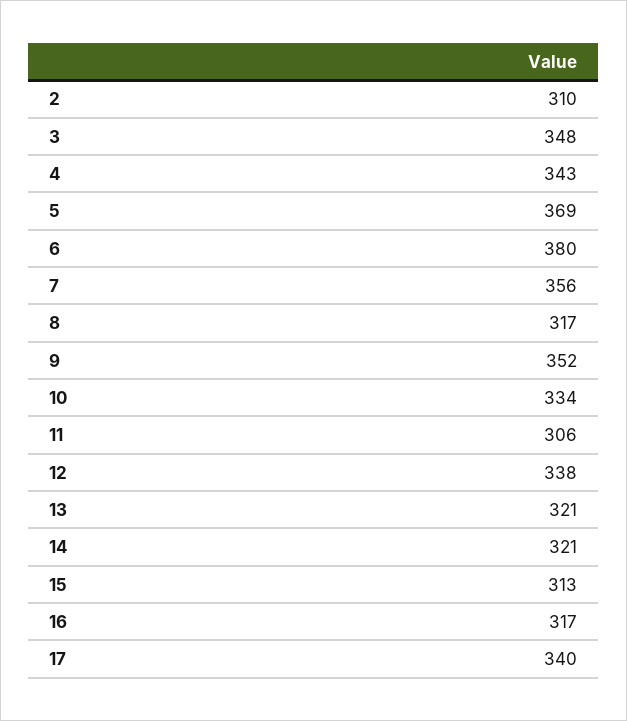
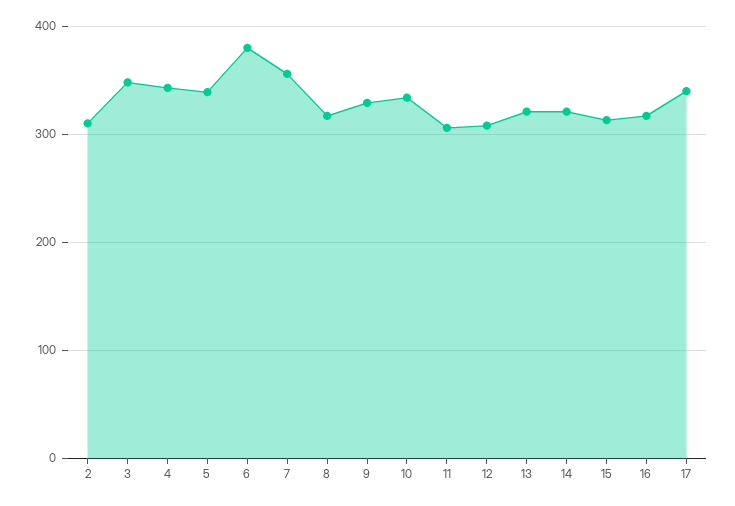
5: 369 -> 340
9: 352 -> 330
12: 338 -> 310

